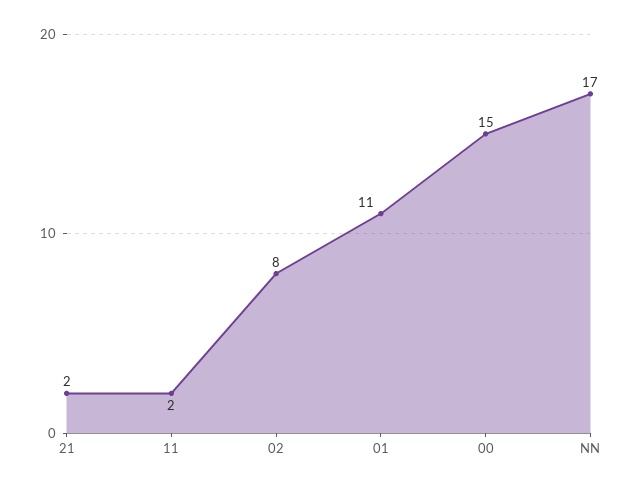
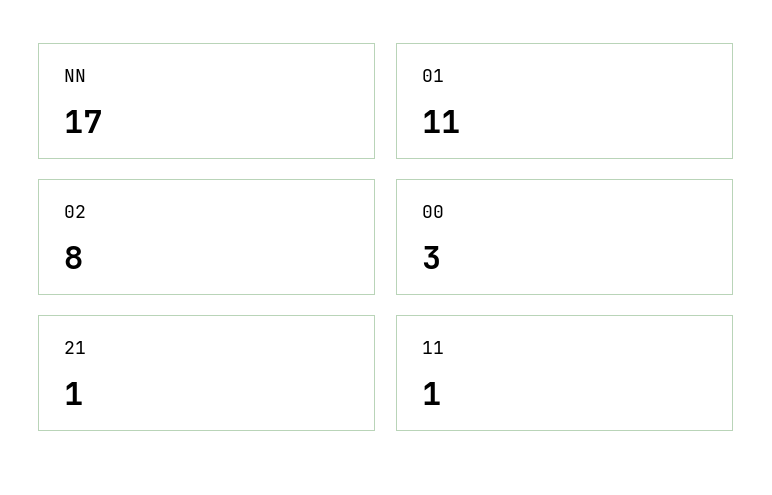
21: 2 -> 1
11: 2 -> 1
00: 15 -> 3

